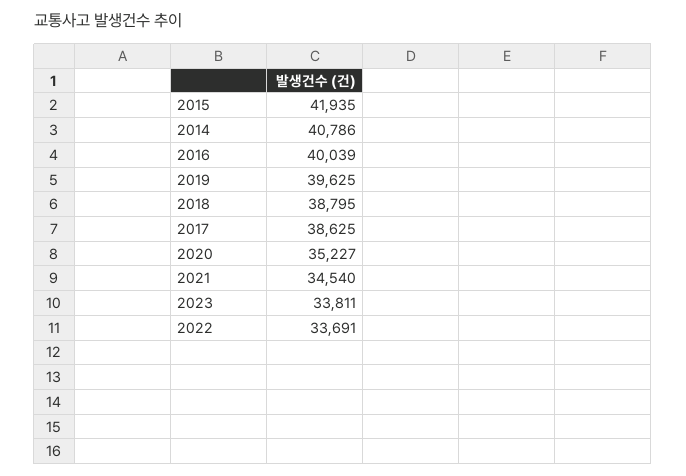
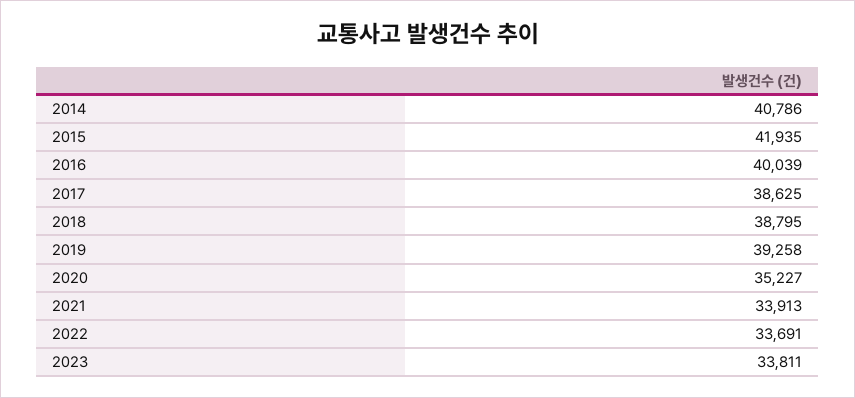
2019: 39625 -> 39258
2021: 34540 -> 33913

